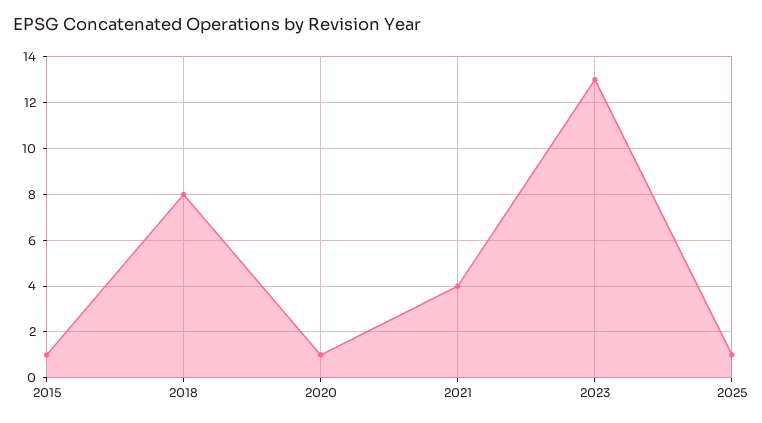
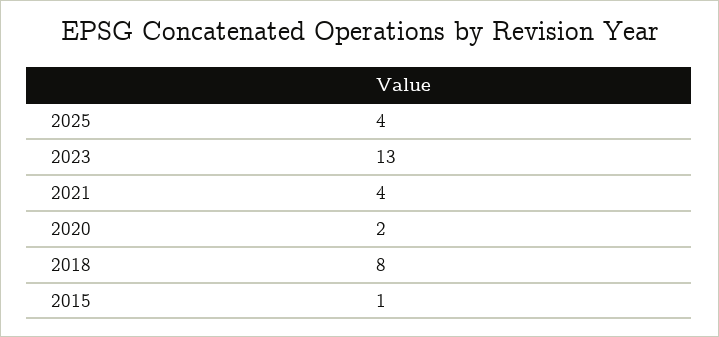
2020: 1 -> 2
2025: 1 -> 4

